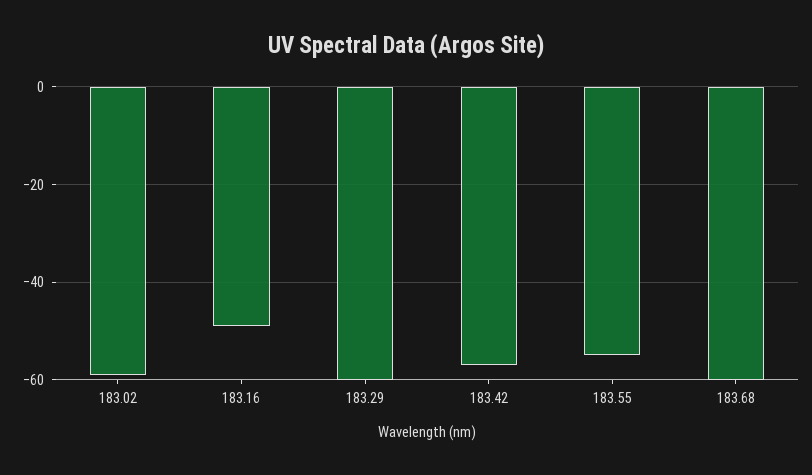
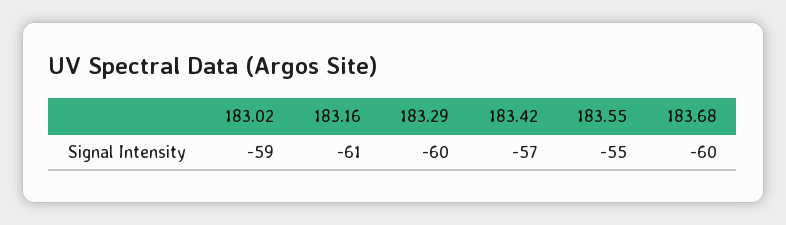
183.16: -50 -> -61

